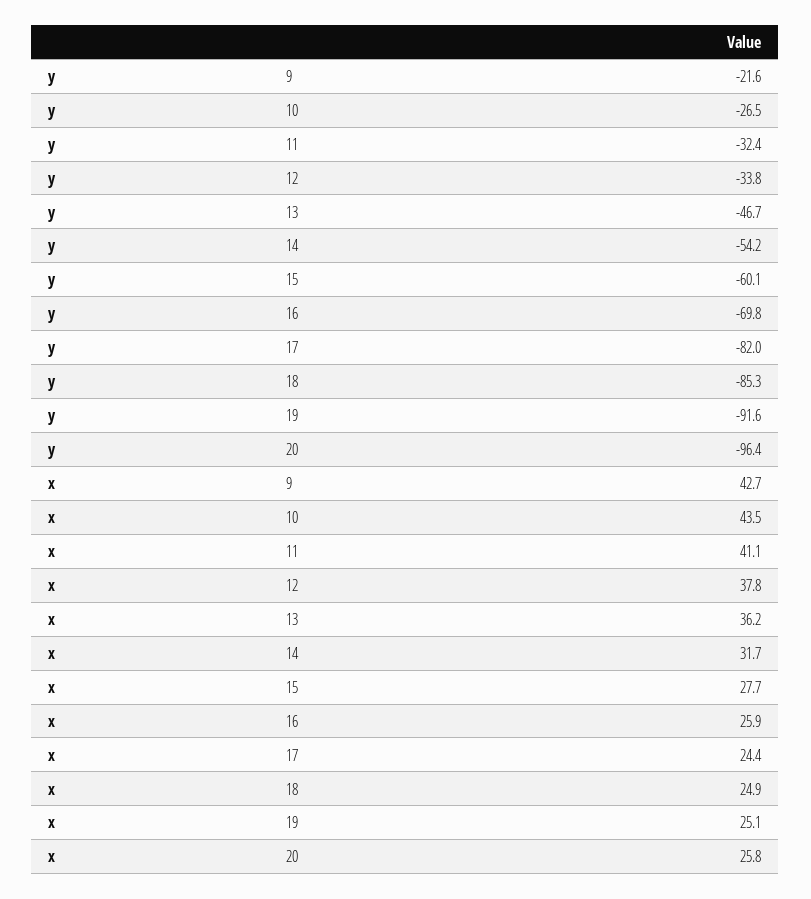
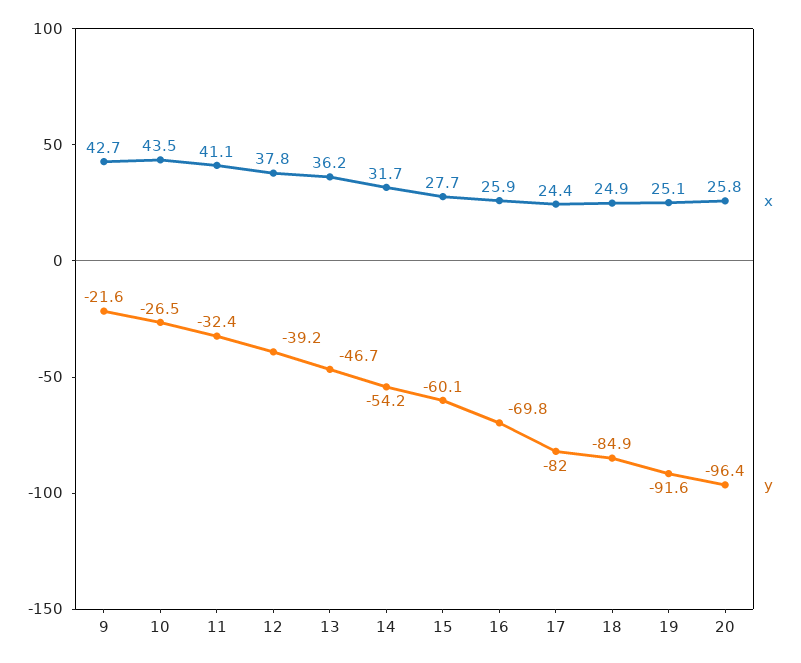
y, 12: -33.8 -> -39.2
y, 18: -85.3 -> -84.9

